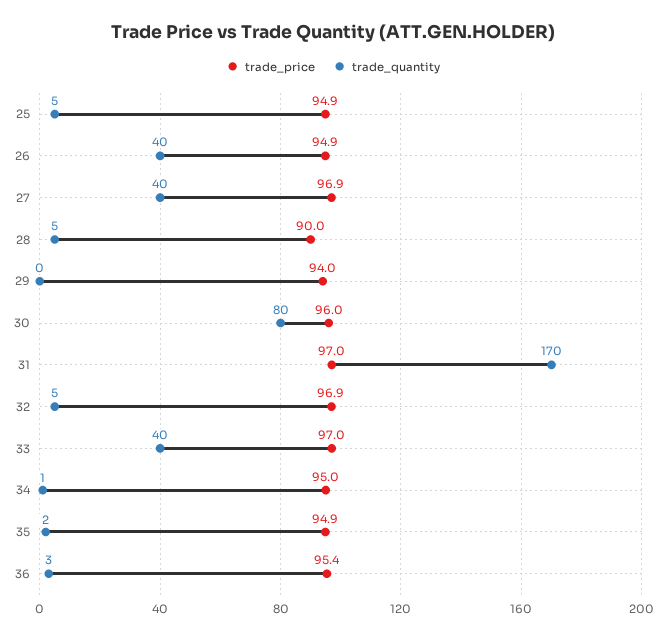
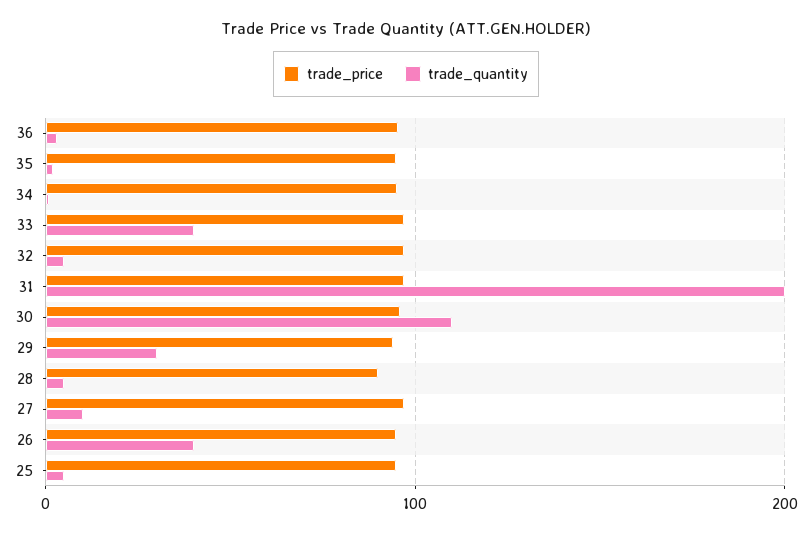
trade_quantity, 27: 40 -> 10
trade_quantity, 29: 0 -> 30
trade_quantity, 30: 80 -> 110
trade_quantity, 31: 170 -> 200

